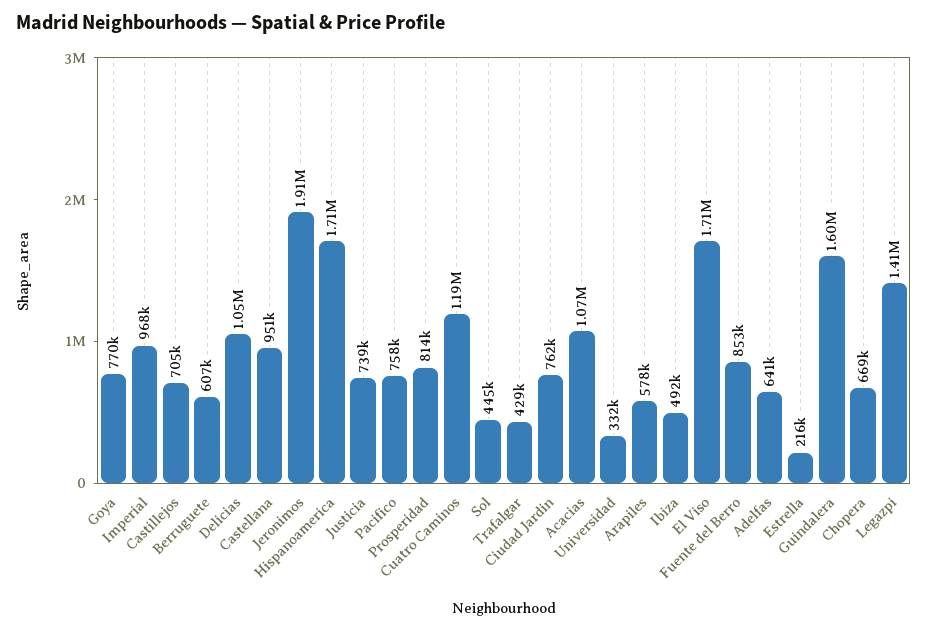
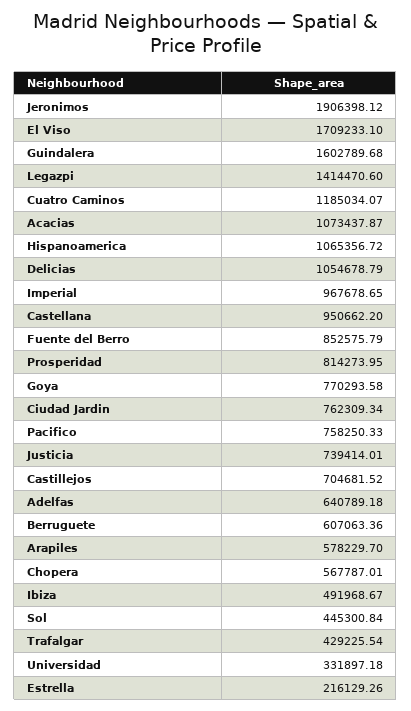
Hispanoamerica: 1710000 -> 1065356.72
Chopera: 669000 -> 567787.01

